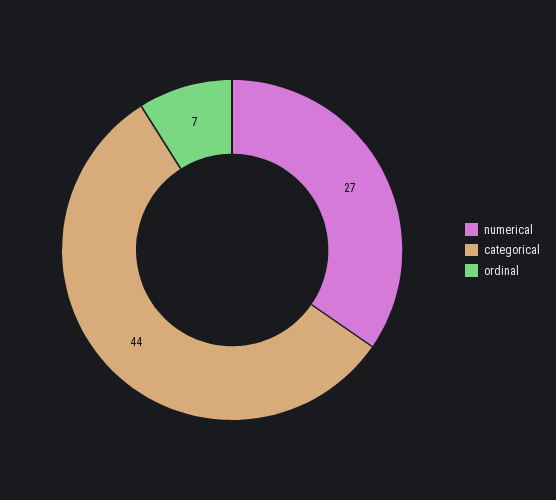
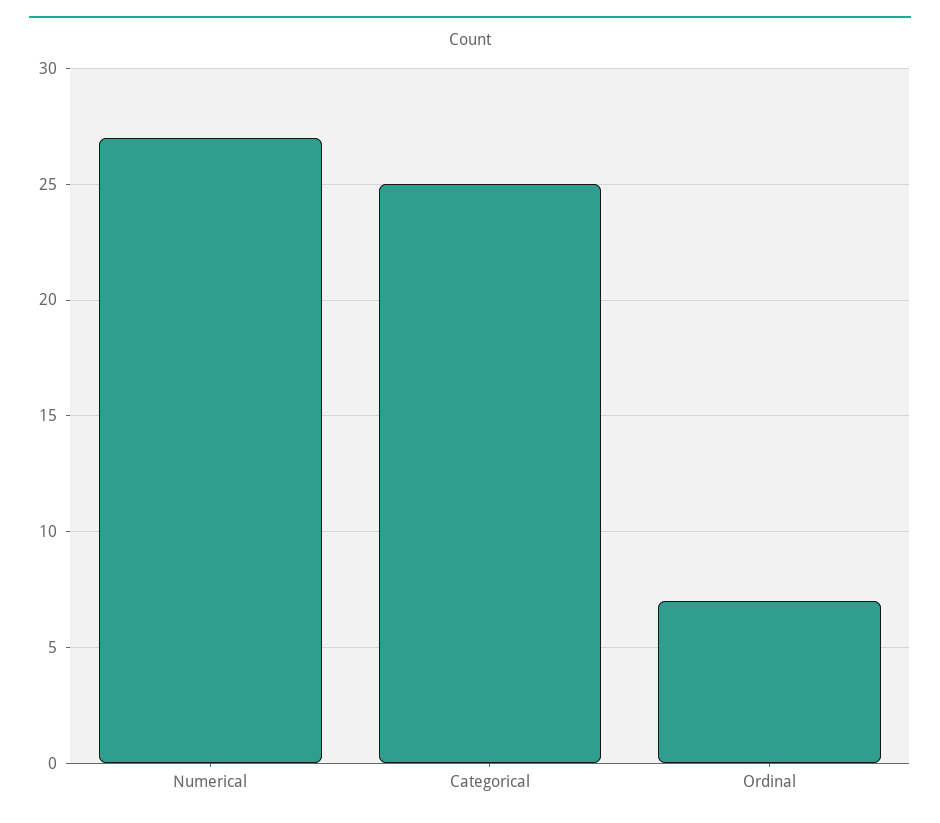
categorical: 44 -> 25

